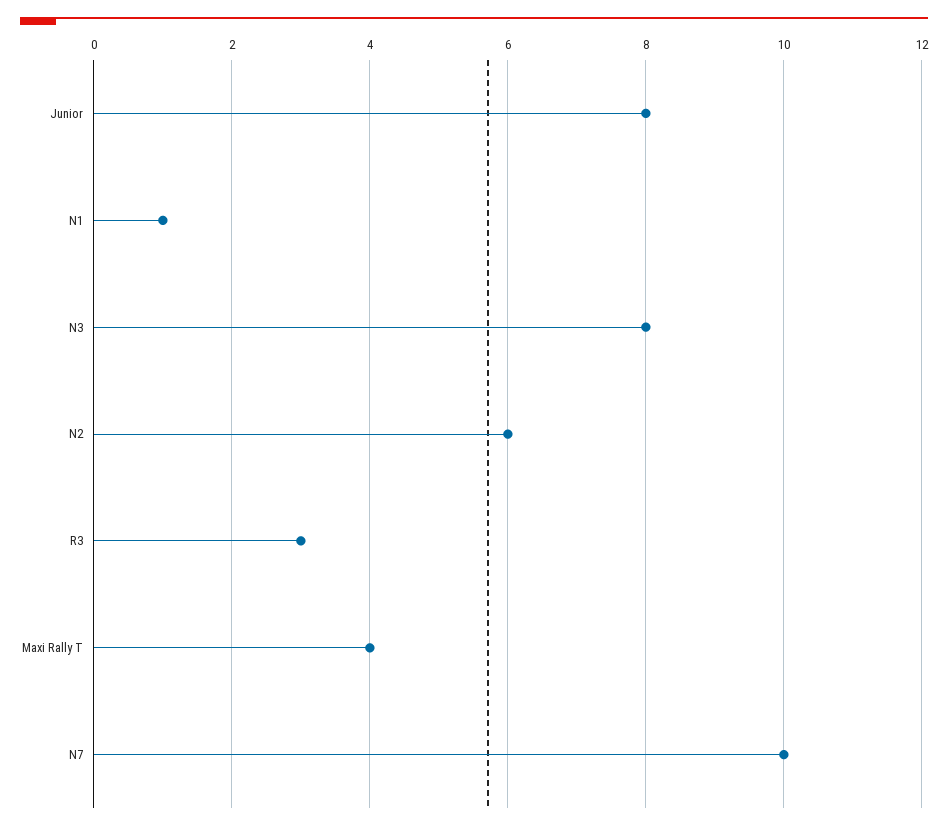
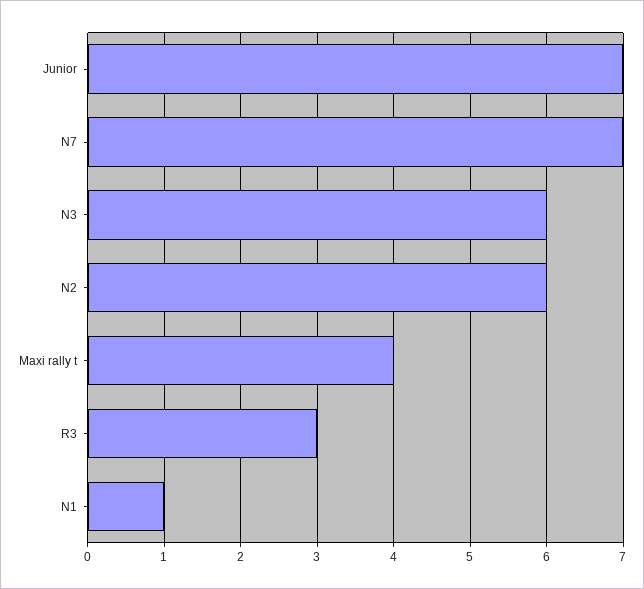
Junior: 8 -> 7
N3: 8 -> 6
N7: 10 -> 7

